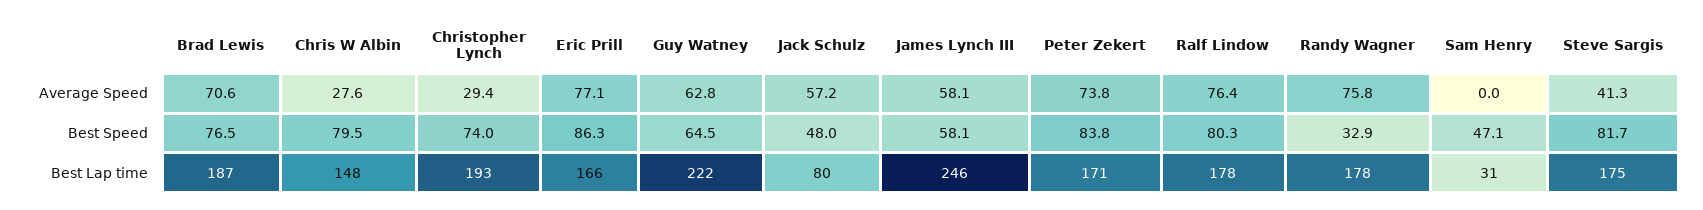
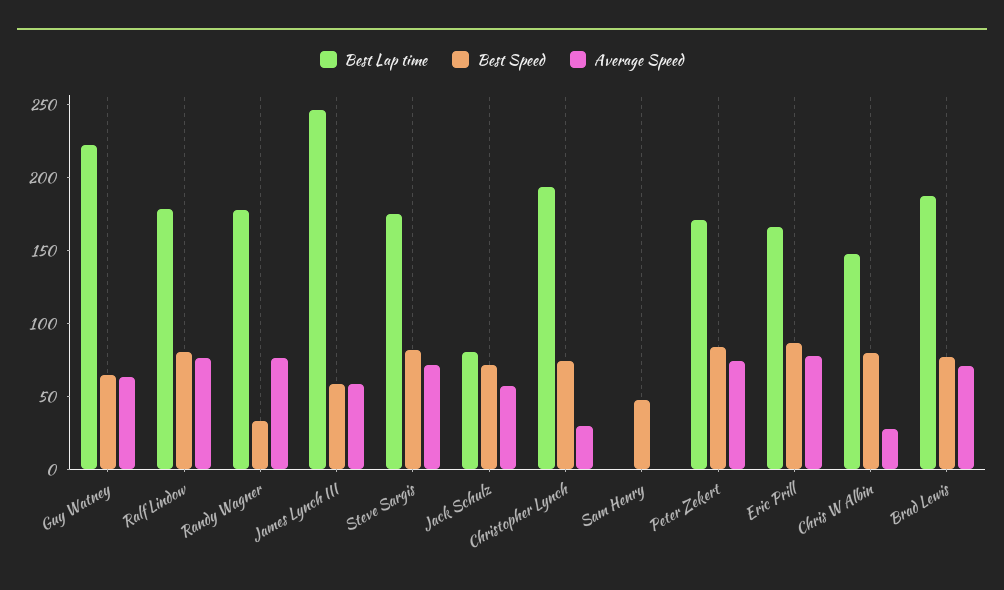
Average Speed, Steve Sargis: 41.3 -> 70
Best Speed, Jack Schulz: 48 -> 70
Best Lap time, Sam Henry: 31 -> 0

